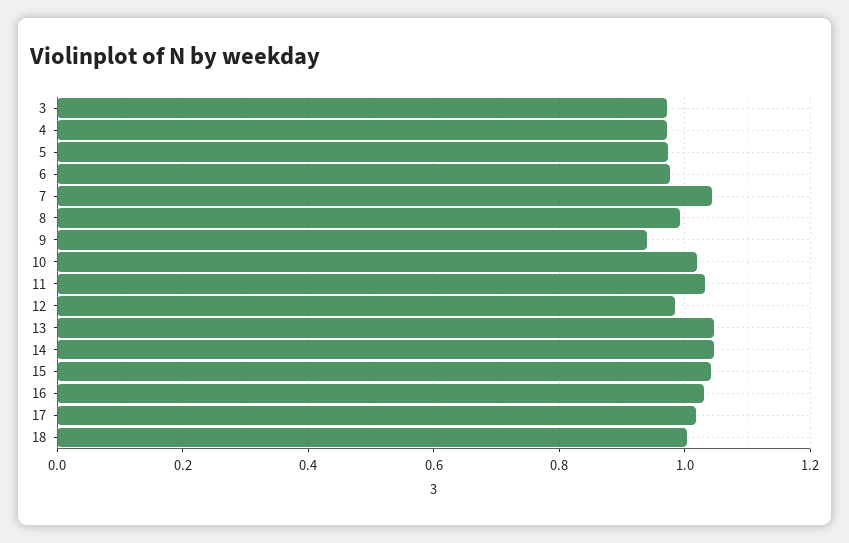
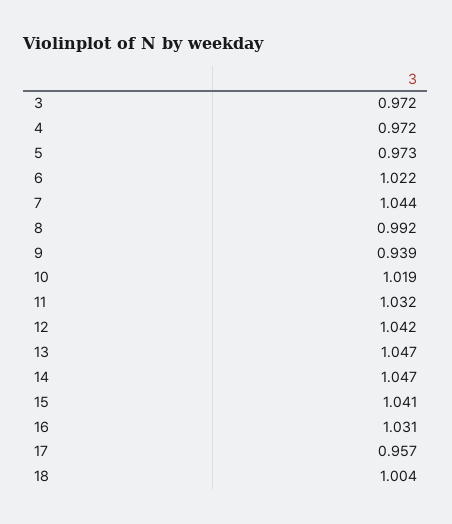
6: 0.98 -> 1.022
12: 0.98 -> 1.042
17: 1.02 -> 0.957

